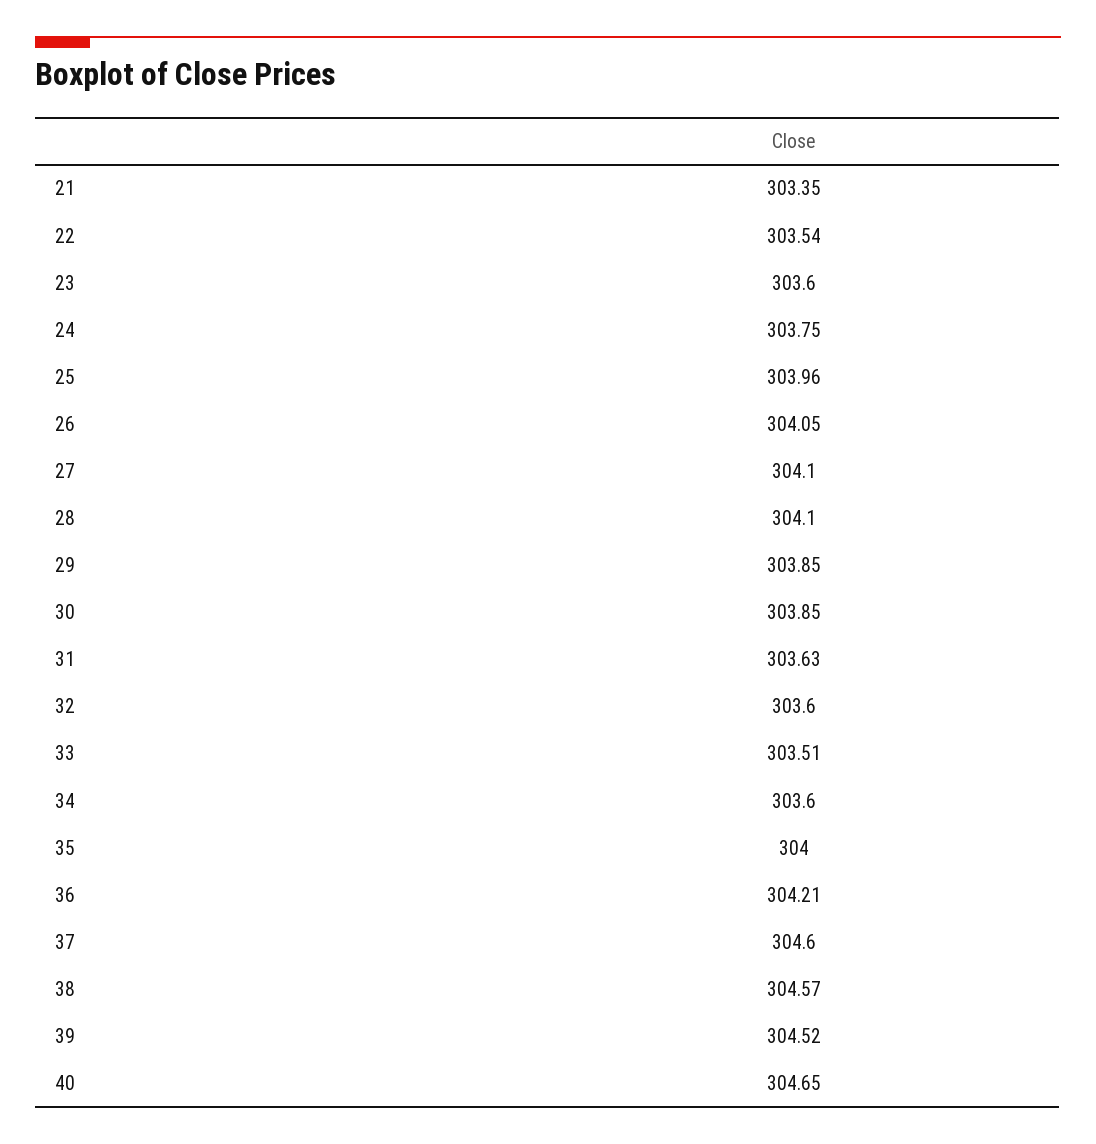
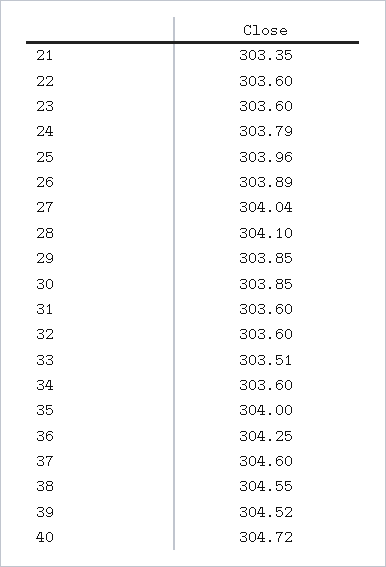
22: 303.54 -> 303.6
24: 303.75 -> 303.79
26: 304.05 -> 303.89
27: 304.1 -> 304.04
31: 303.63 -> 303.6
36: 304.21 -> 304.25
38: 304.57 -> 304.55
40: 304.65 -> 304.72

